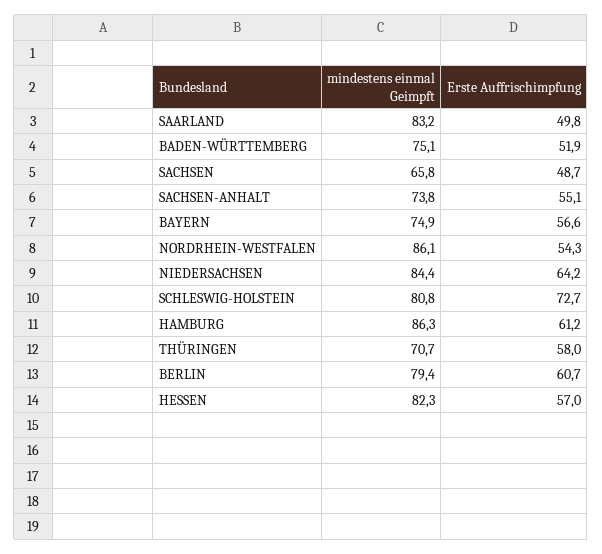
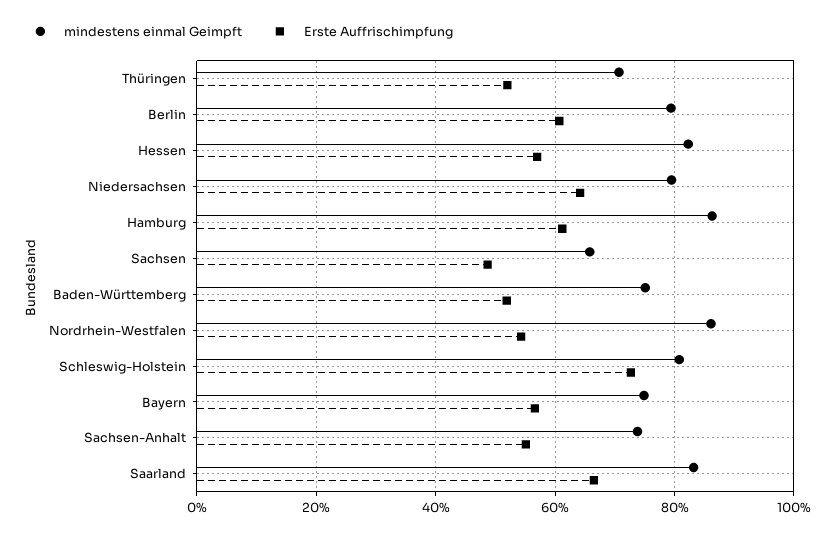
Erste Auffrischimpfung, SAARLAND: 49.8 -> 66
mindestens einmal Geimpft, NIEDERSACHSEN: 84.4 -> 80
Erste Auffrischimpfung, THÜRINGEN: 58 -> 52

